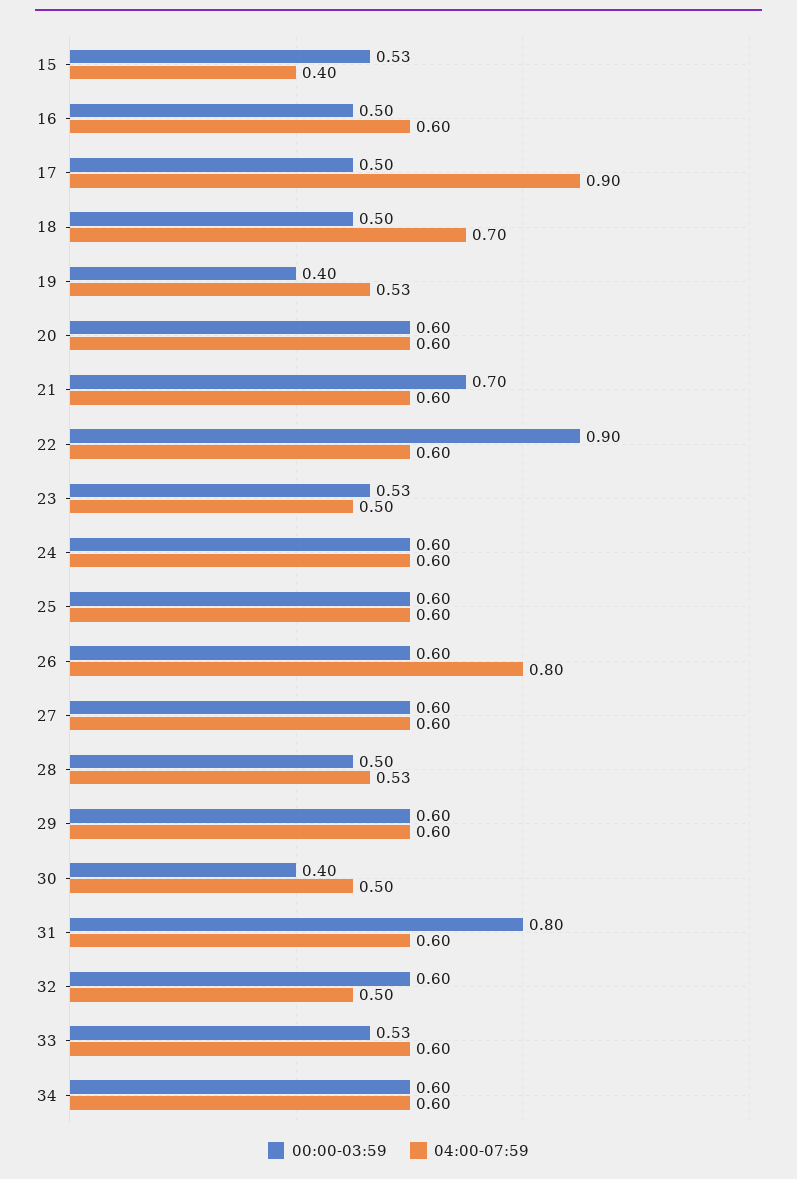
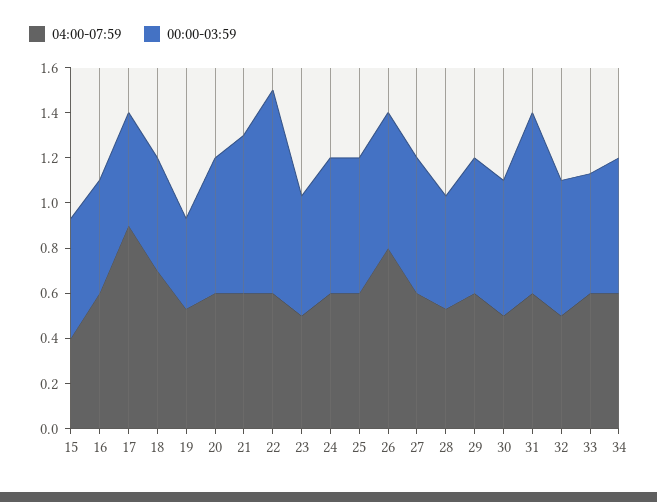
00:00-03:59, 30: 0.4 -> 0.6

